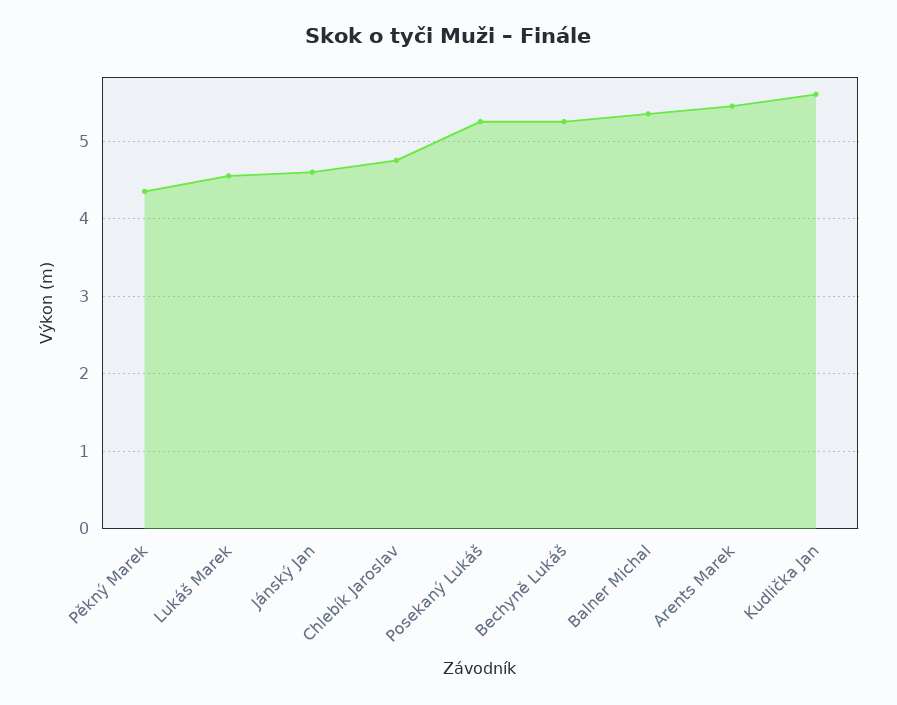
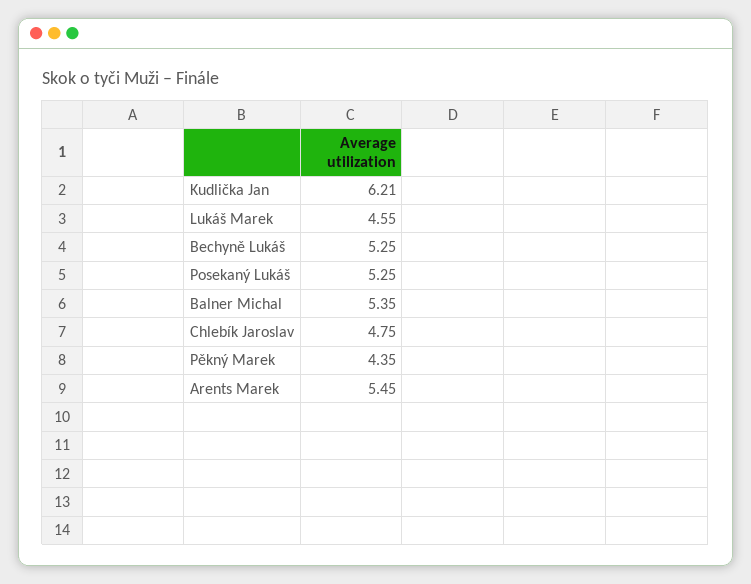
Jánský Jan: 4.6 -> none
Kudlička Jan: 5.6 -> 6.21

